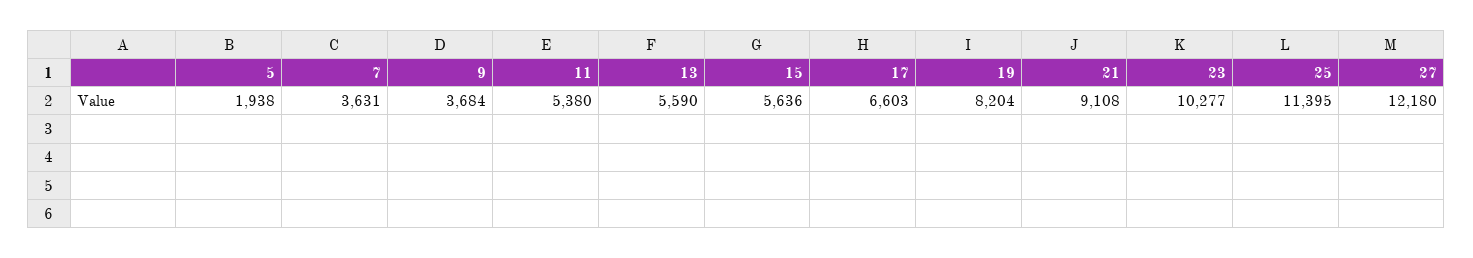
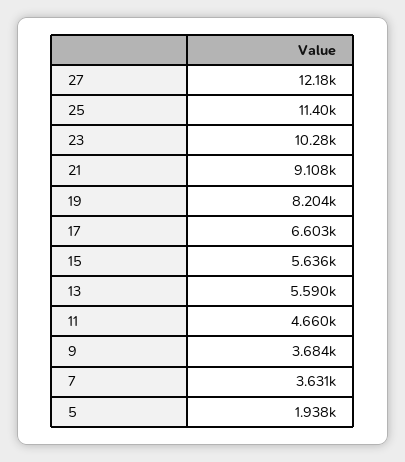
11: 5380 -> 4660

